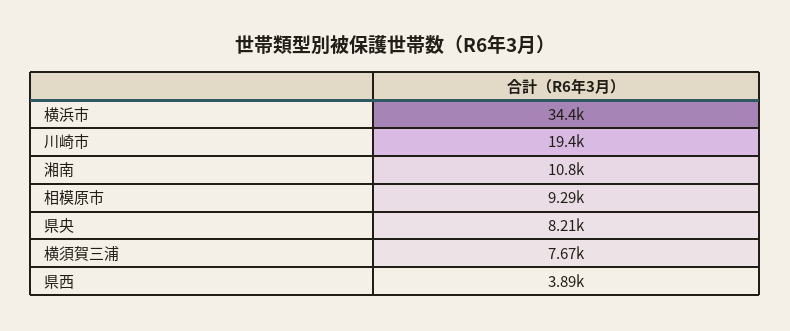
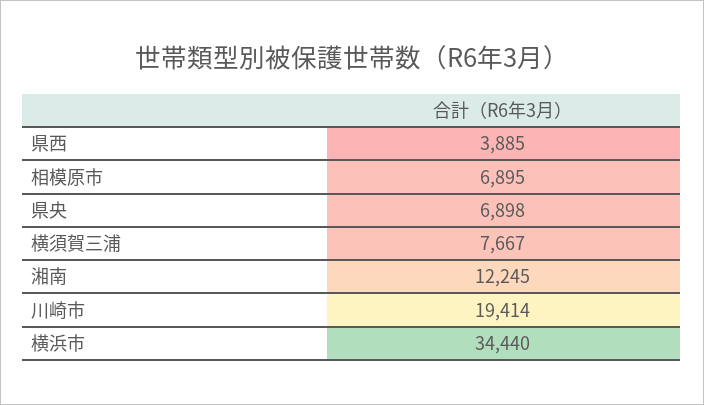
湘南: 10800 -> 12245
相模原市: 9290 -> 6895
県央: 8210 -> 6898

